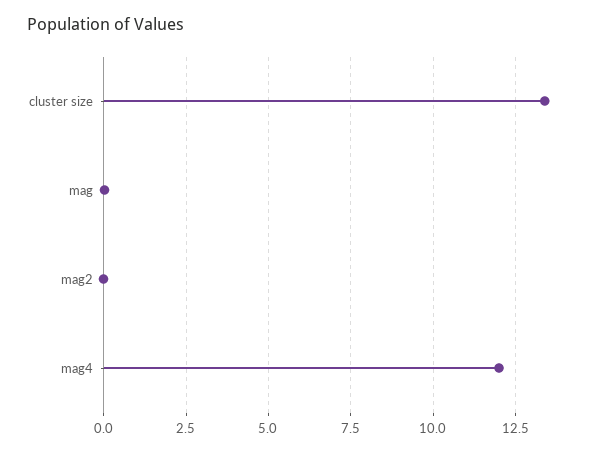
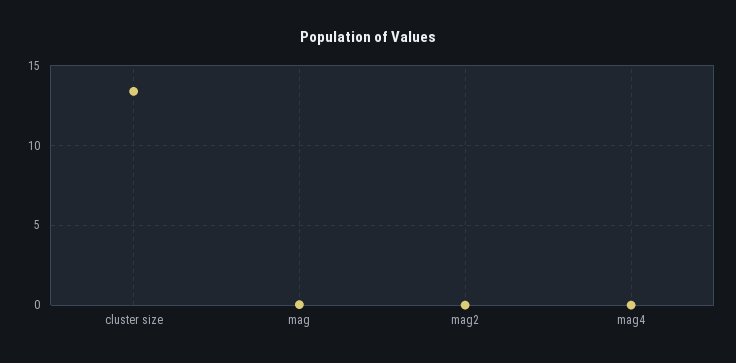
mag4: 12 -> 0

